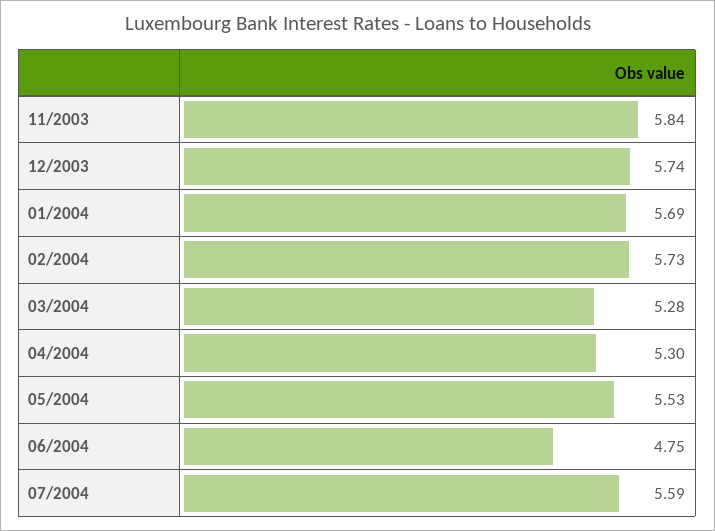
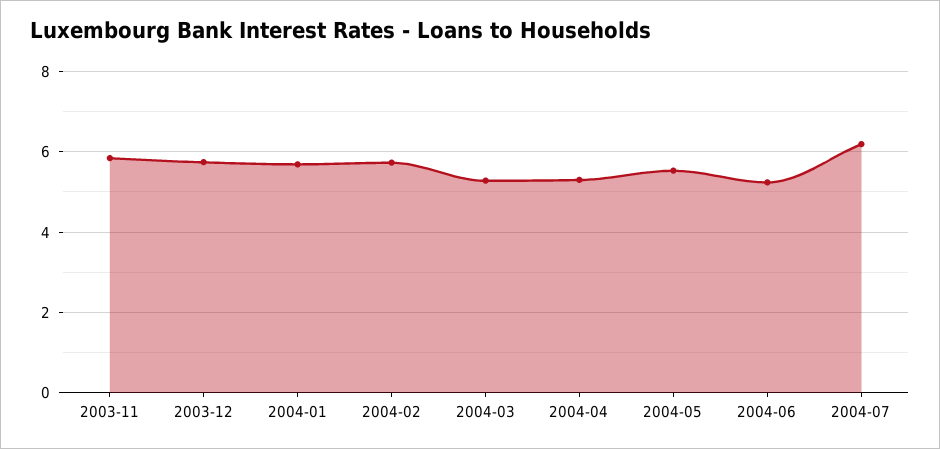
06/2004: 4.75 -> 5.2
07/2004: 5.59 -> 6.2

